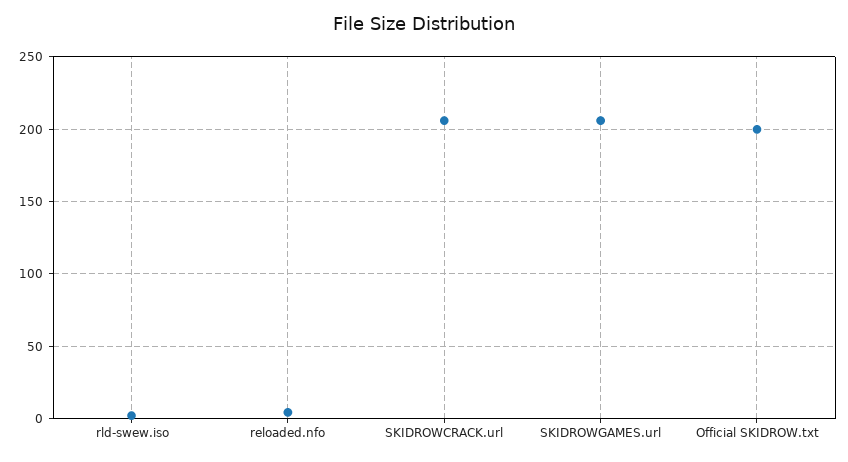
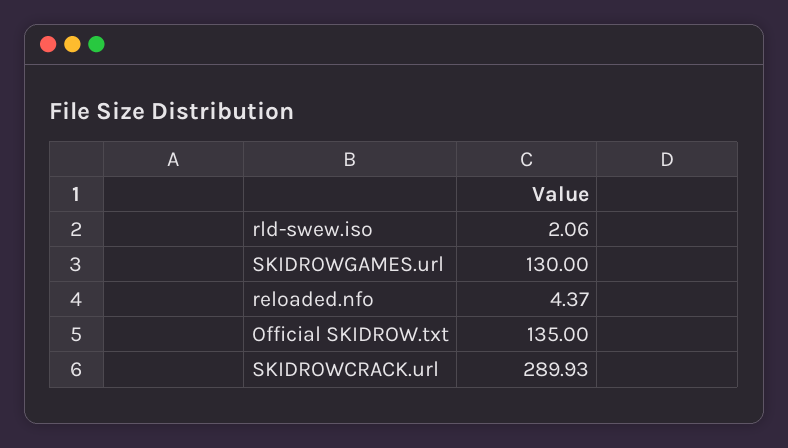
SKIDROWCRACK.url: 205 -> 289.93
SKIDROWGAMES.url: 205 -> 130
Official SKIDROW.txt: 200 -> 135

